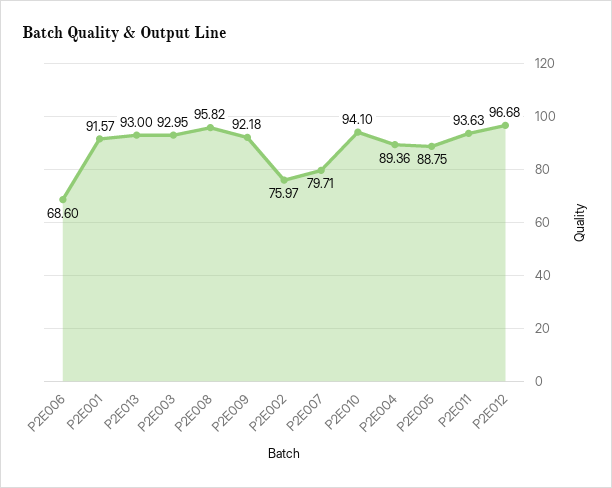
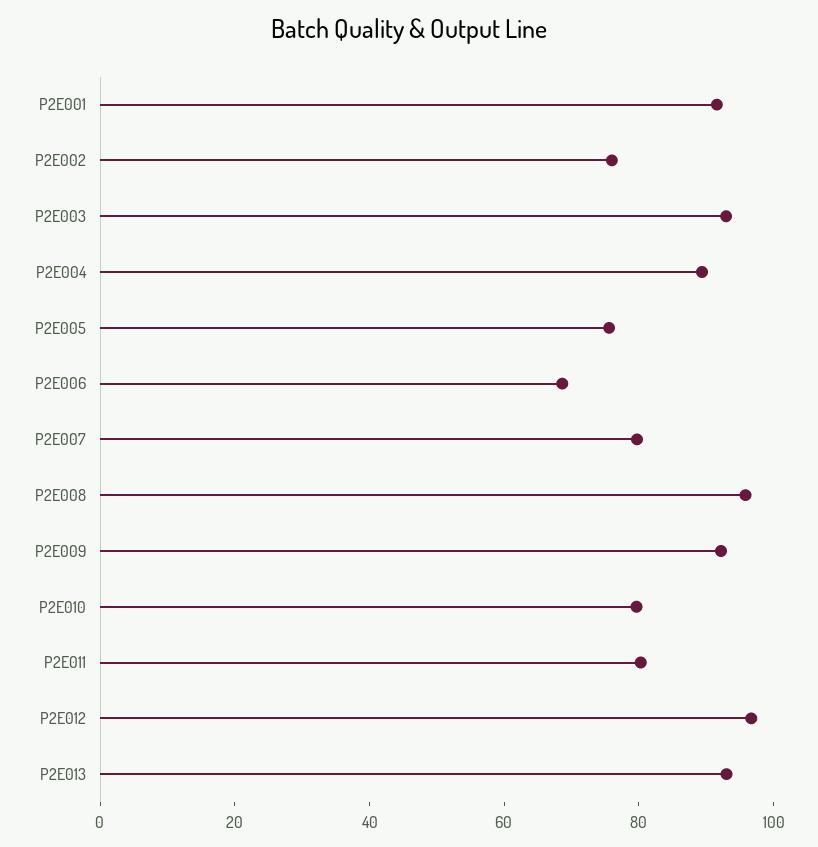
P2E010: 94.1 -> 80
P2E005: 88.75 -> 75
P2E011: 93.63 -> 80

